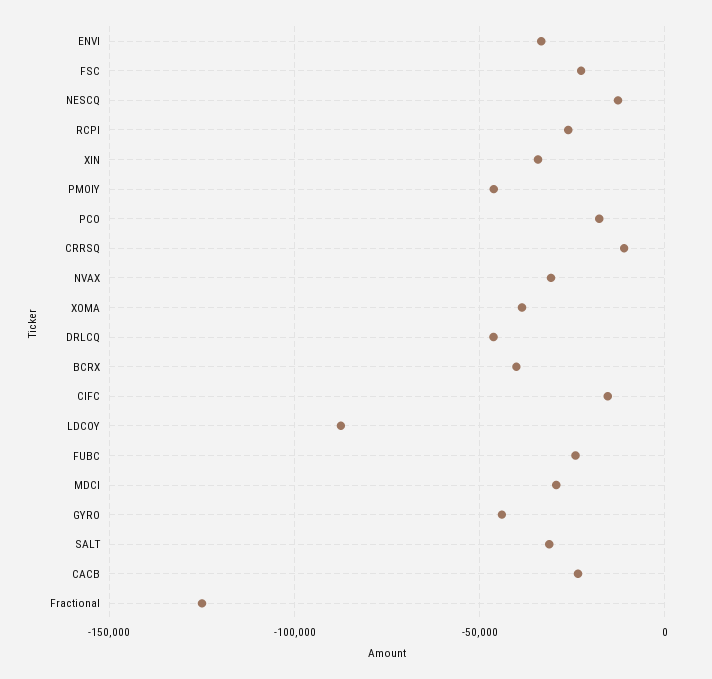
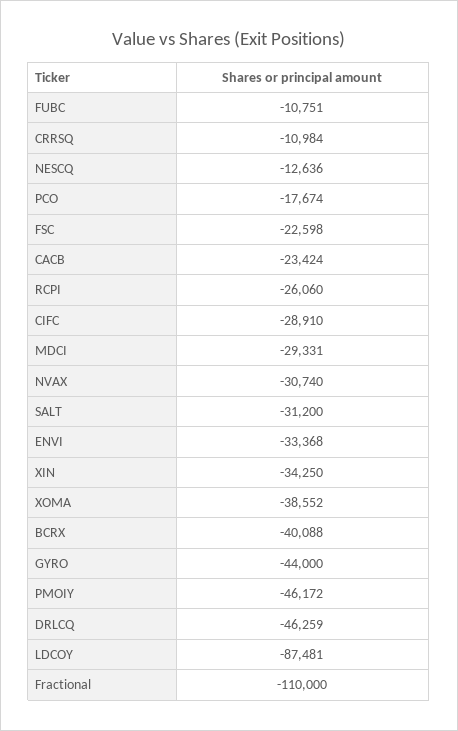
CIFC: -15000 -> -28910
FUBC: -25000 -> -10751
Fractional: -125000 -> -110000

